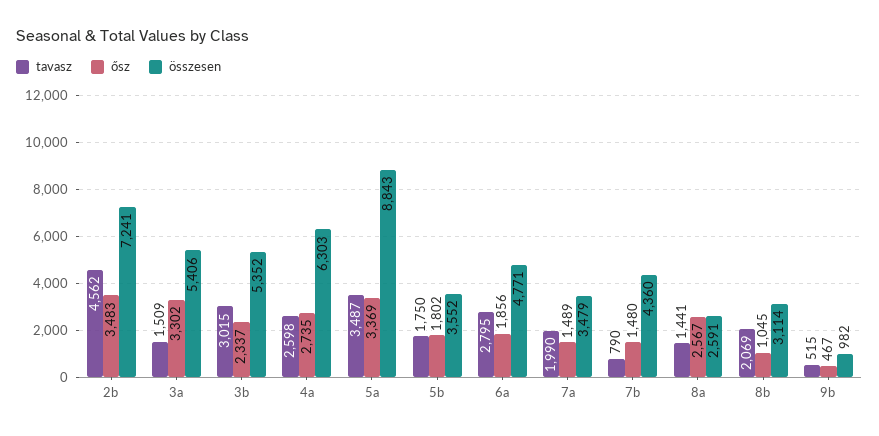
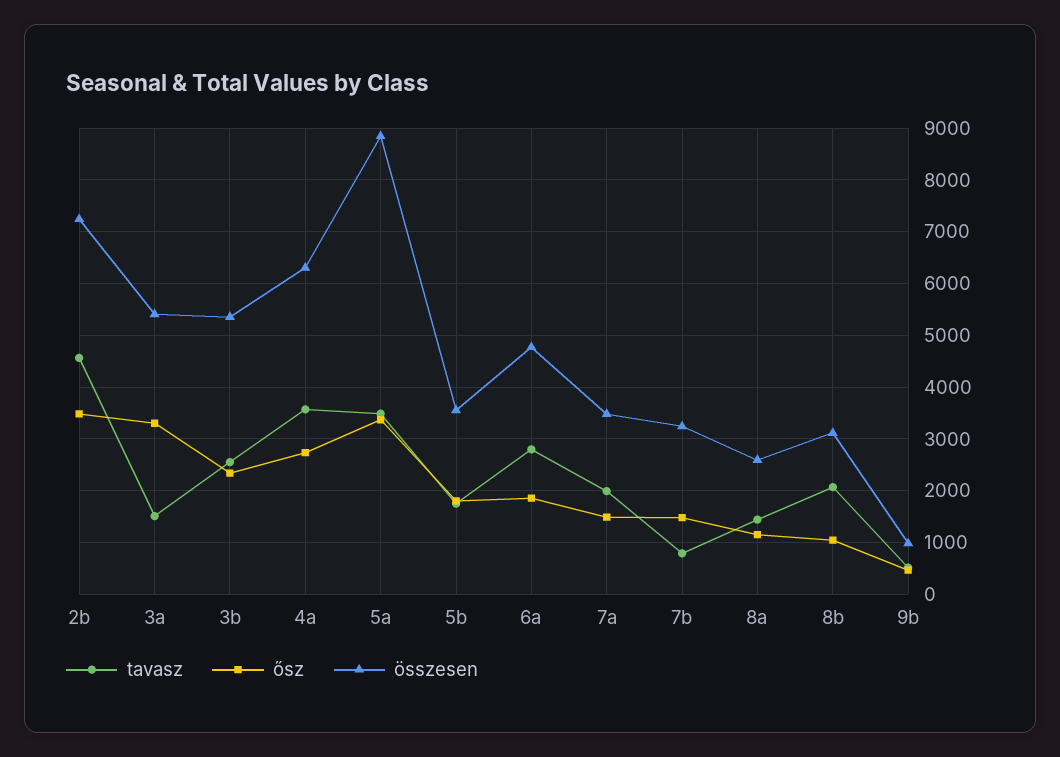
tavasz, 3b: 3015 -> 2600
tavasz, 4a: 2598 -> 3600
összesen, 7b: 4360 -> 3200
ősz, 8a: 2567 -> 1200

